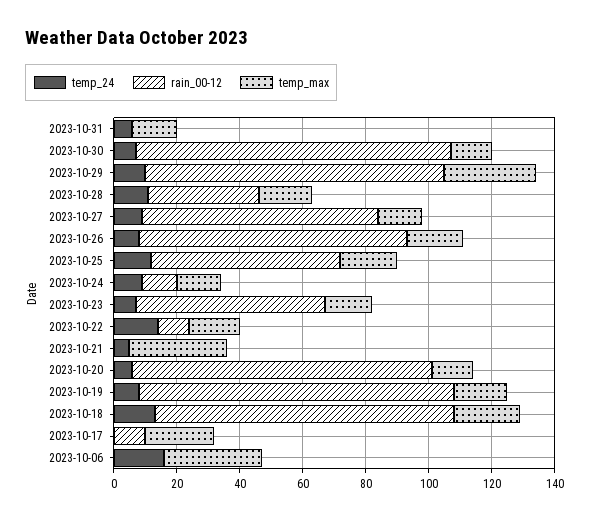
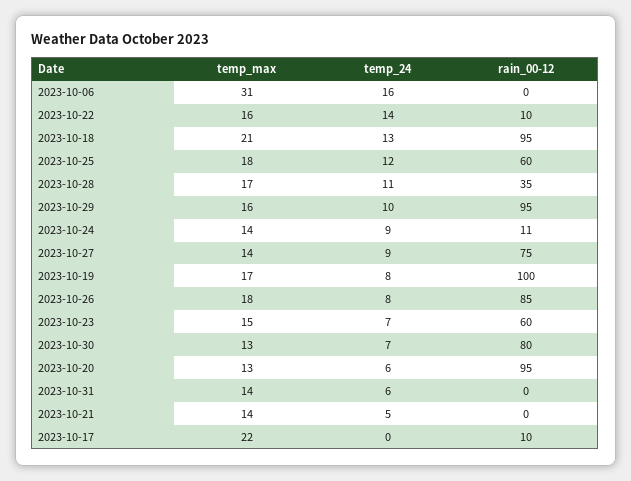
rain_00-12, 2023-10-30: 100 -> 80
temp_max, 2023-10-29: 30 -> 16
temp_max, 2023-10-21: 30 -> 14

